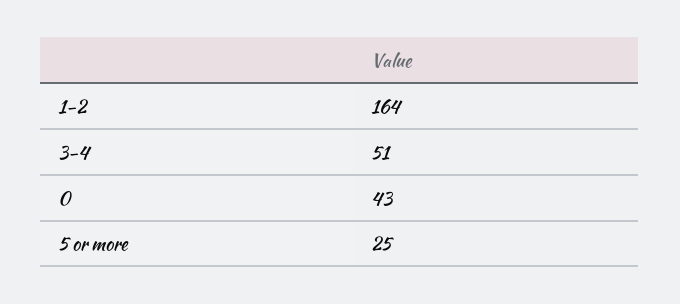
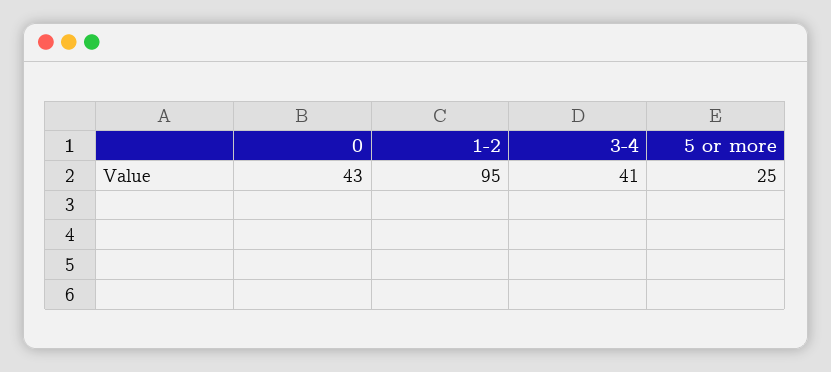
1-2: 164 -> 95
3-4: 51 -> 41

